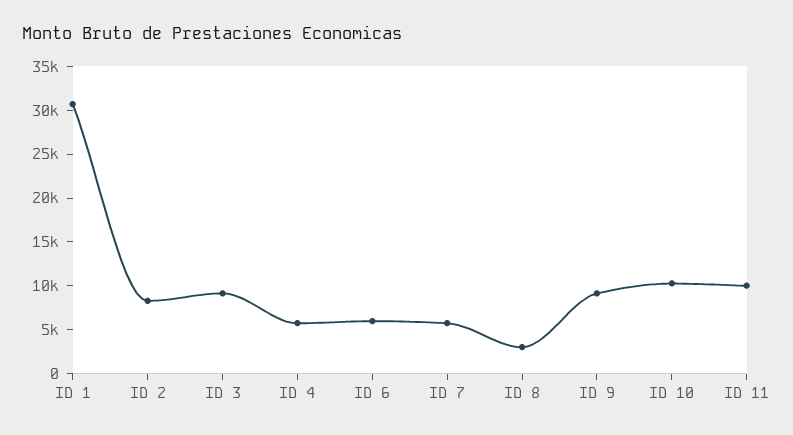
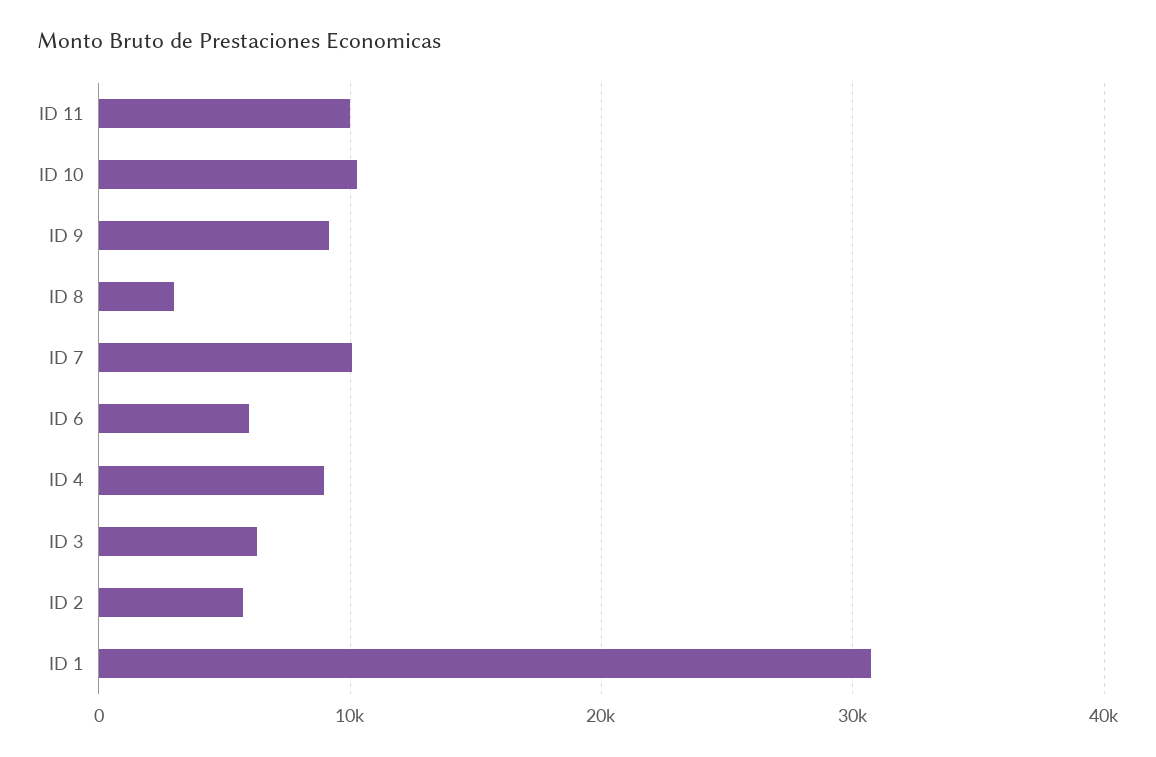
ID 2: 8000 -> 6000
ID 3: 9000 -> 6000
ID 4: 6000 -> 9000
ID 7: 6000 -> 10000

